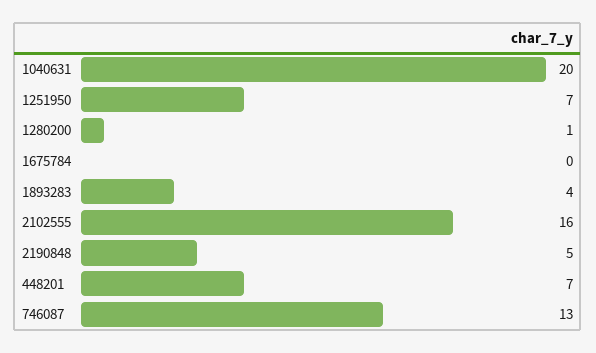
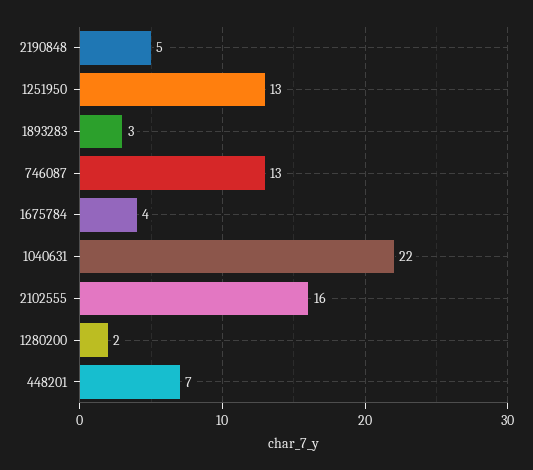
1040631: 20 -> 22
1251950: 7 -> 13
1280200: 1 -> 2
1675784: 0 -> 4
1893283: 4 -> 3

